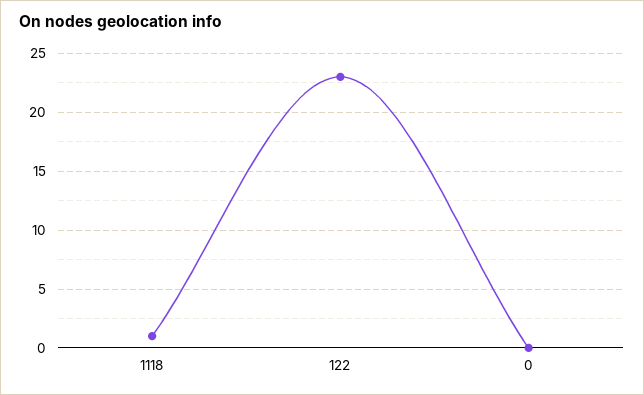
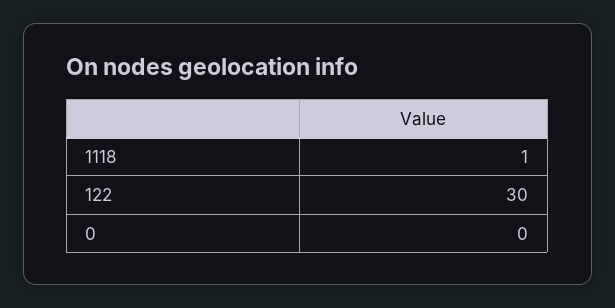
122: 23 -> 30

